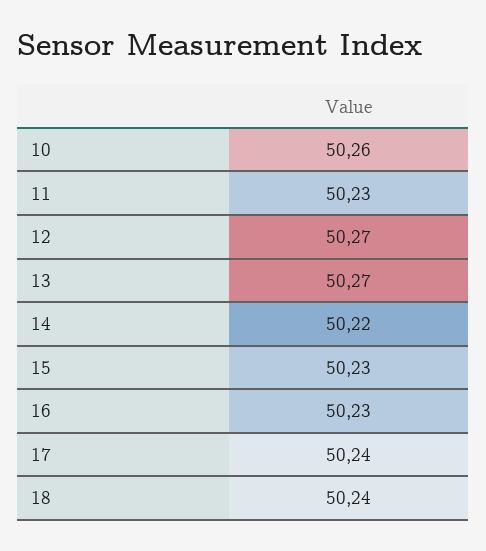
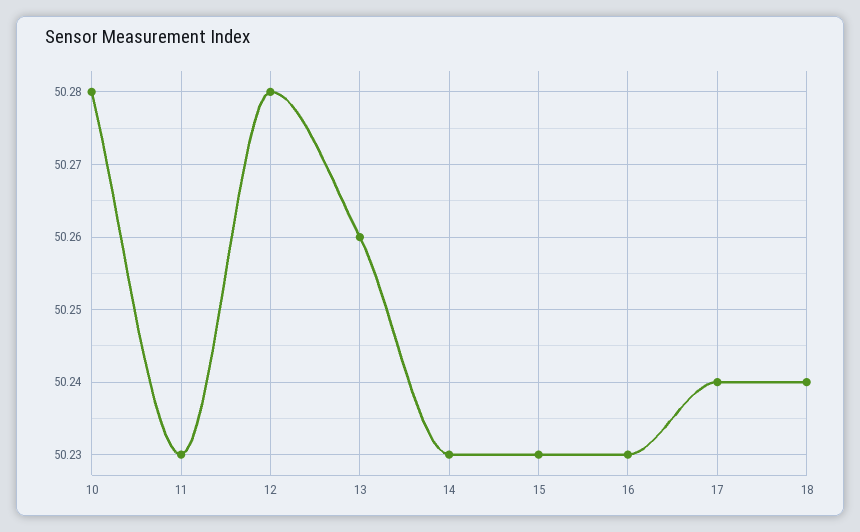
10: 50.26 -> 50.28
12: 50.27 -> 50.28
13: 50.27 -> 50.26
14: 50.22 -> 50.23

